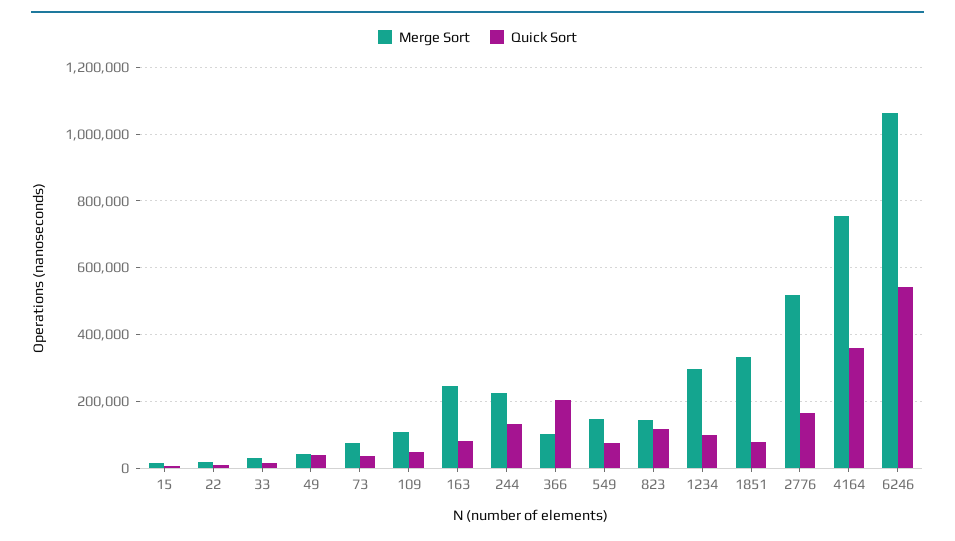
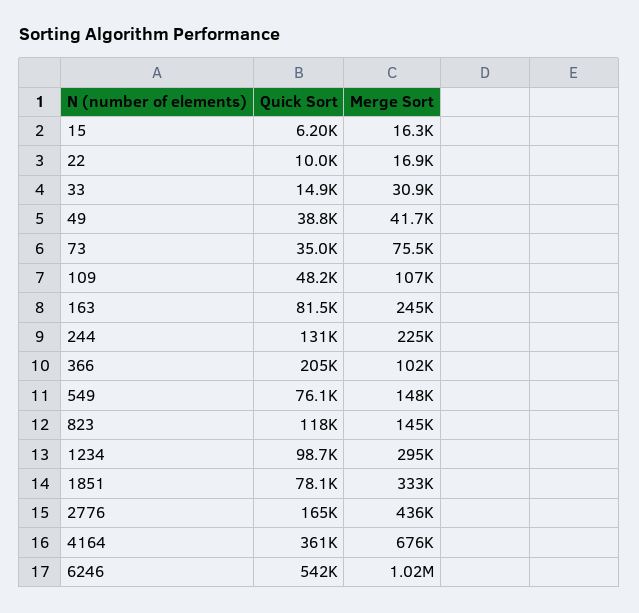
Merge Sort, 2776: 520000 -> 436000
Merge Sort, 4164: 760000 -> 676000
Merge Sort, 6246: 1060000 -> 1020000

